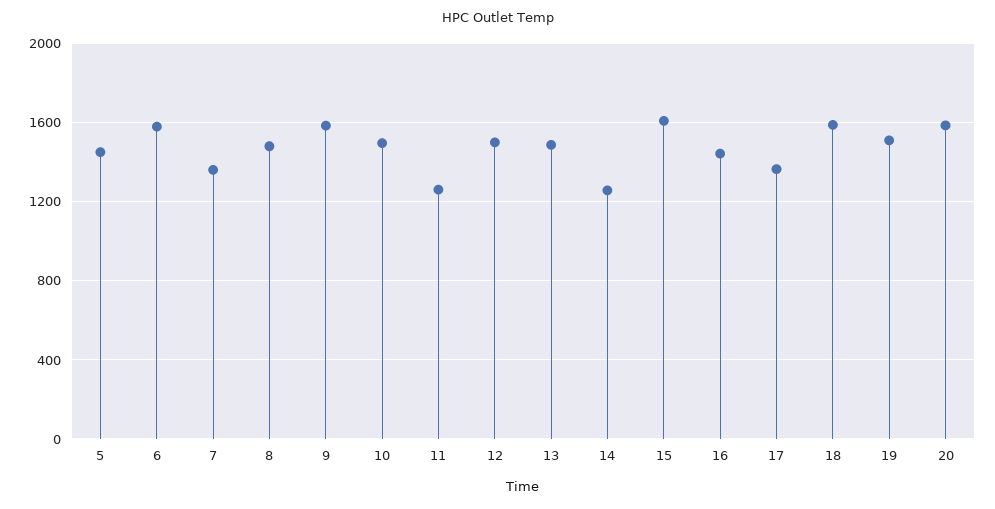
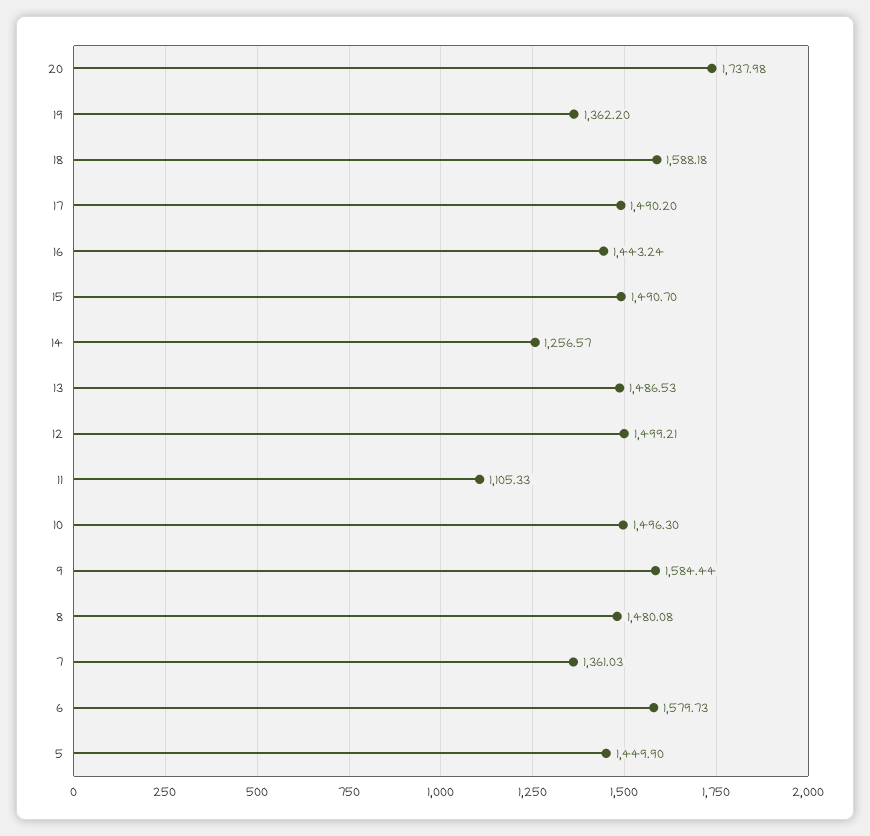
11: 1250 -> 1105.33
15: 1600 -> 1490.7
17: 1350 -> 1490.2
19: 1500 -> 1362.2
20: 1600 -> 1737.98

